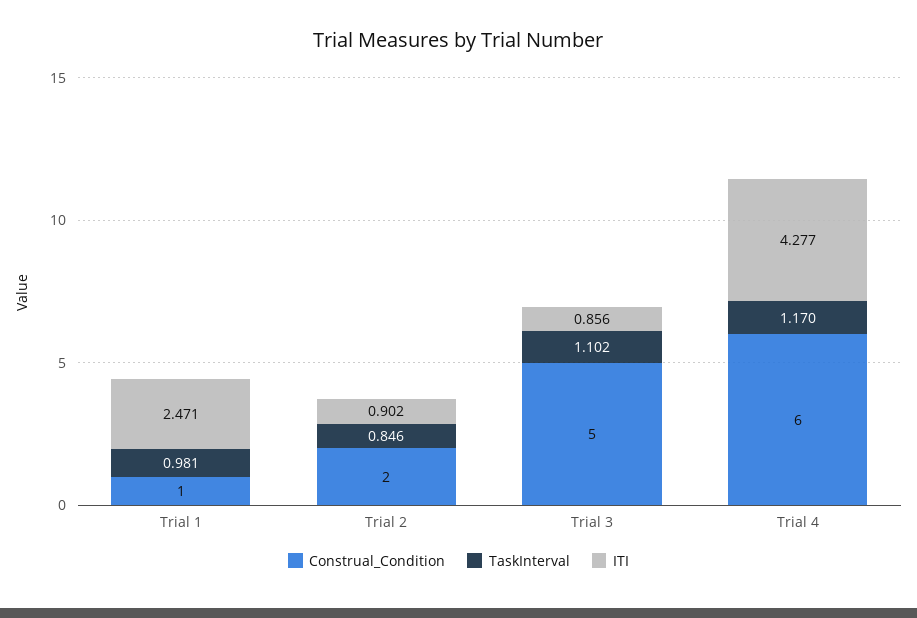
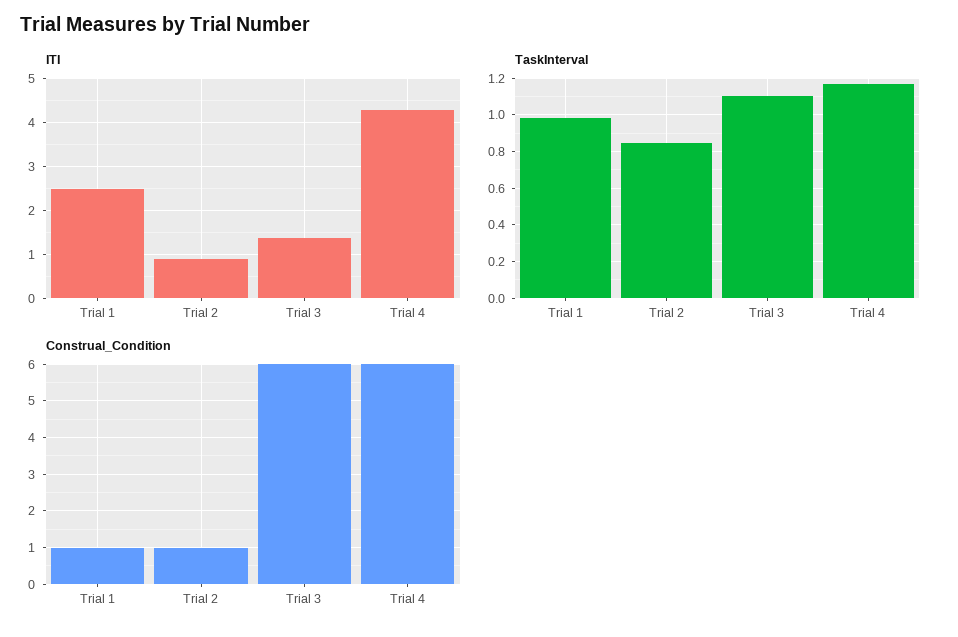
Construal_Condition, Trial 2: 2 -> 1
Construal_Condition, Trial 3: 5 -> 6
ITI, Trial 3: 0.856 -> 1.4

